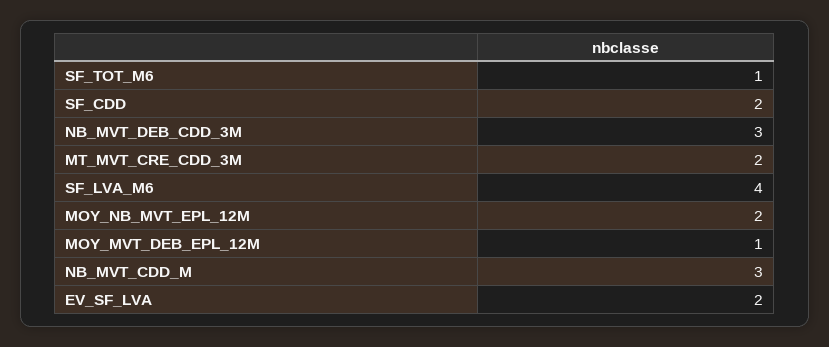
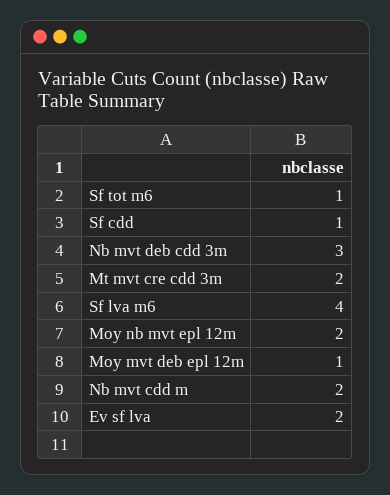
SF_CDD: 2 -> 1
NB_MVT_CDD_M: 3 -> 2

